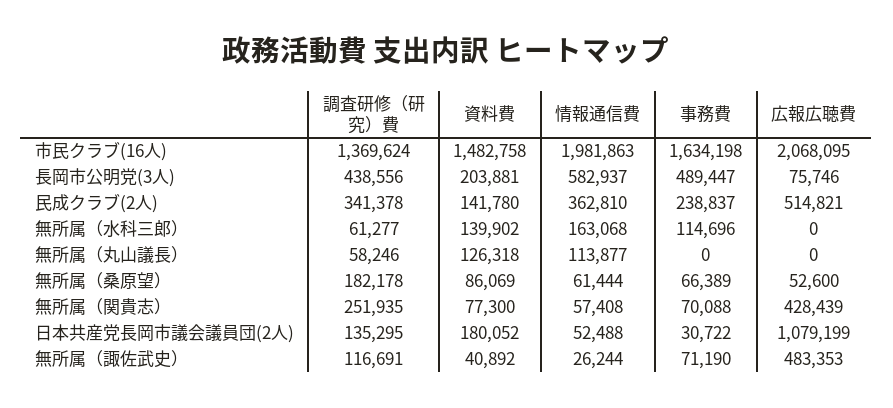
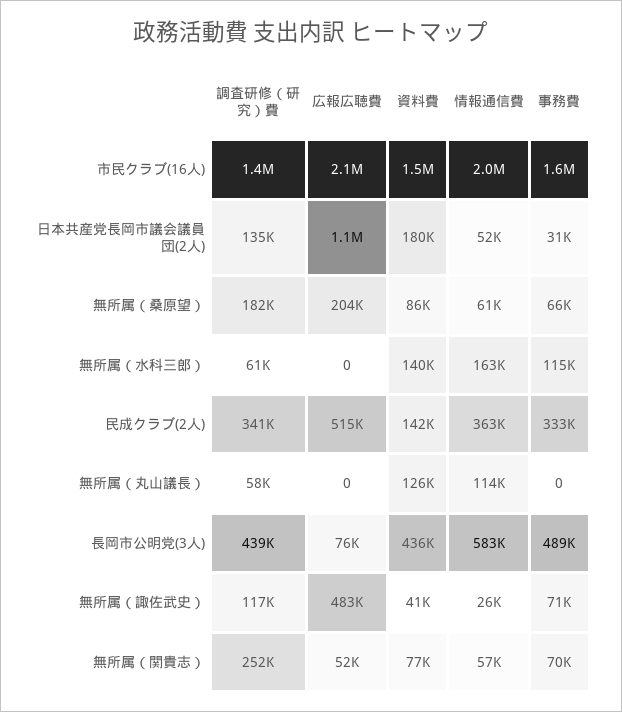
資料費, 長岡市公明党(3人): 203881 -> 436000
事務費, 民成クラブ(2人): 238837 -> 333000
広報広聴費, 無所属（桑原望）: 52600 -> 204000
広報広聴費, 無所属（関貴志）: 428439 -> 52000

